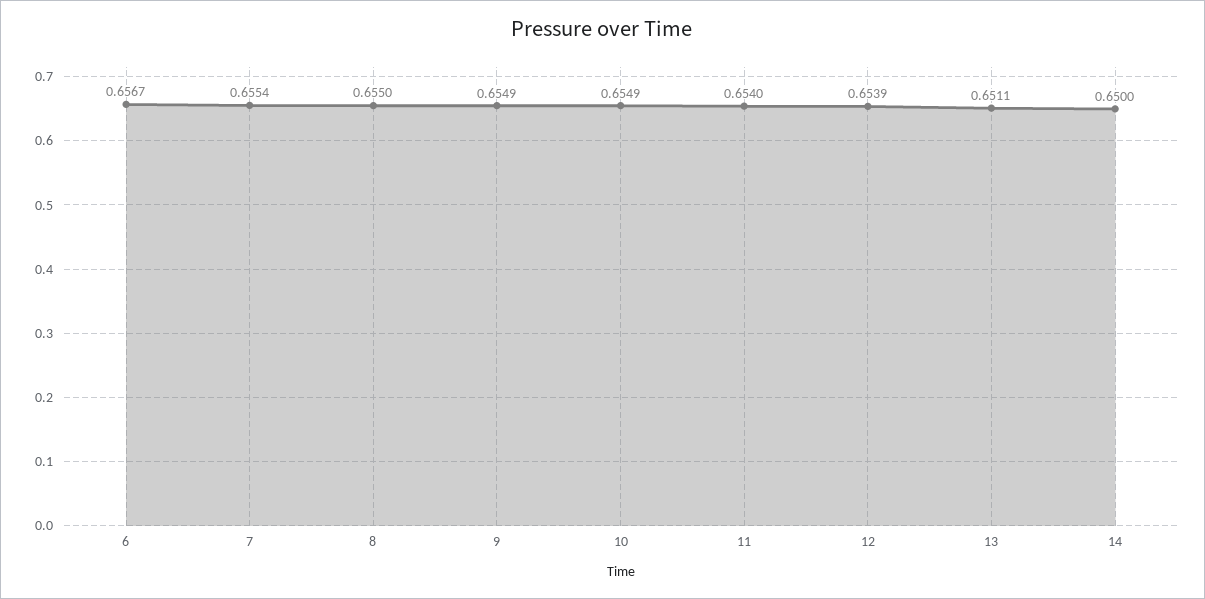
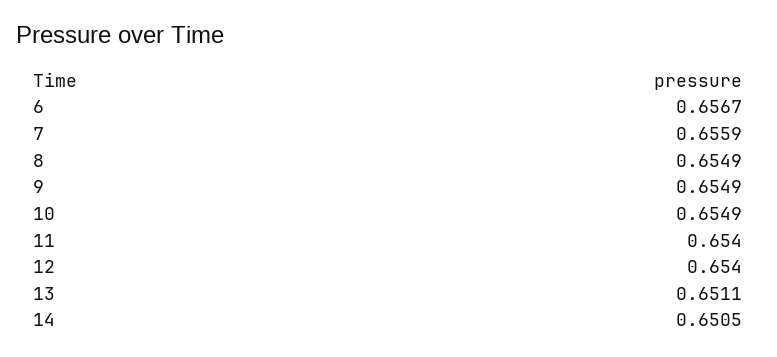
7: 0.6554 -> 0.6559
8: 0.655 -> 0.6549
12: 0.6539 -> 0.654
14: 0.65 -> 0.6505

